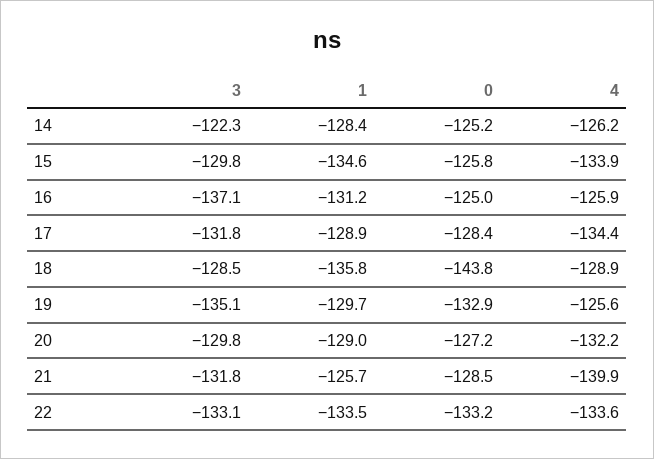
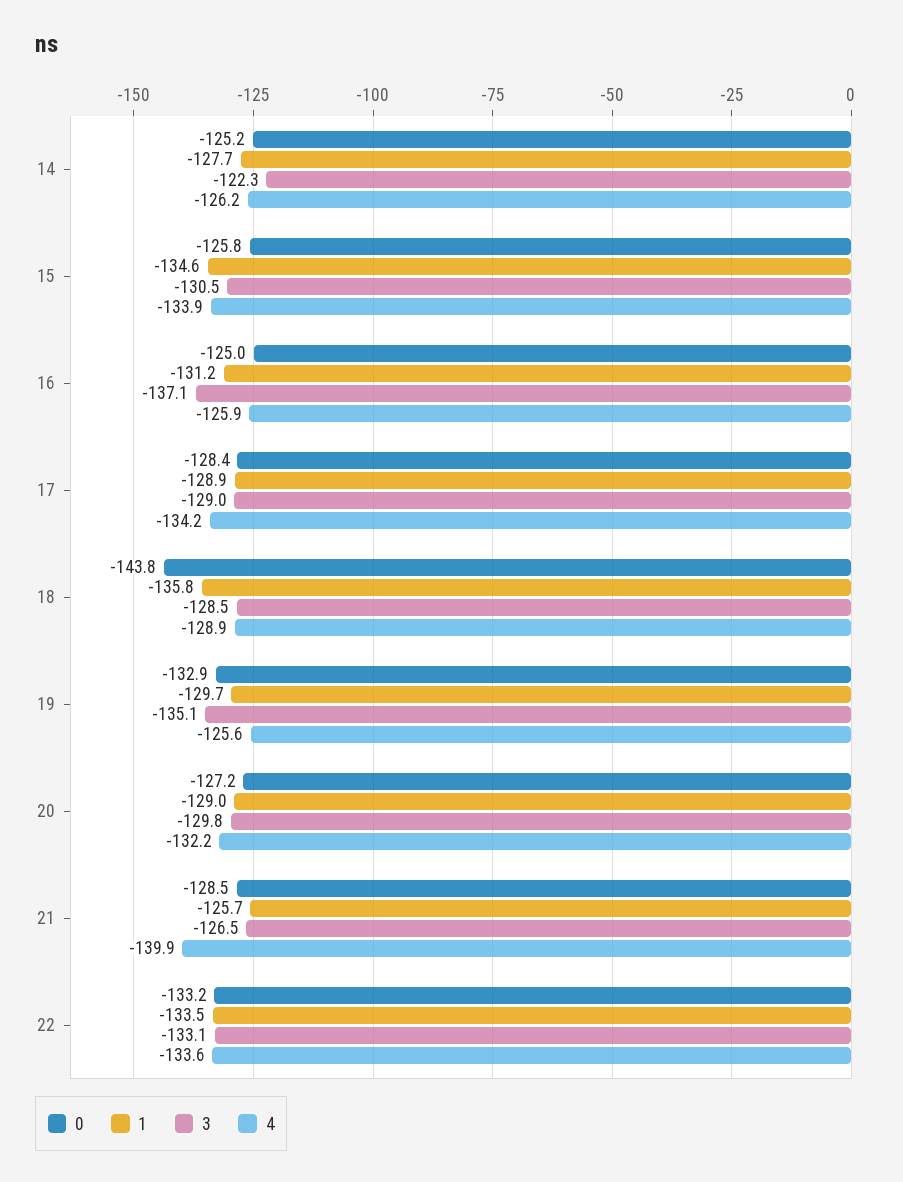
1, 14: -128.4 -> -127.7
3, 15: -129.8 -> -130.5
3, 17: -131.8 -> -129
4, 17: -134.4 -> -134.2
3, 21: -131.8 -> -126.5

